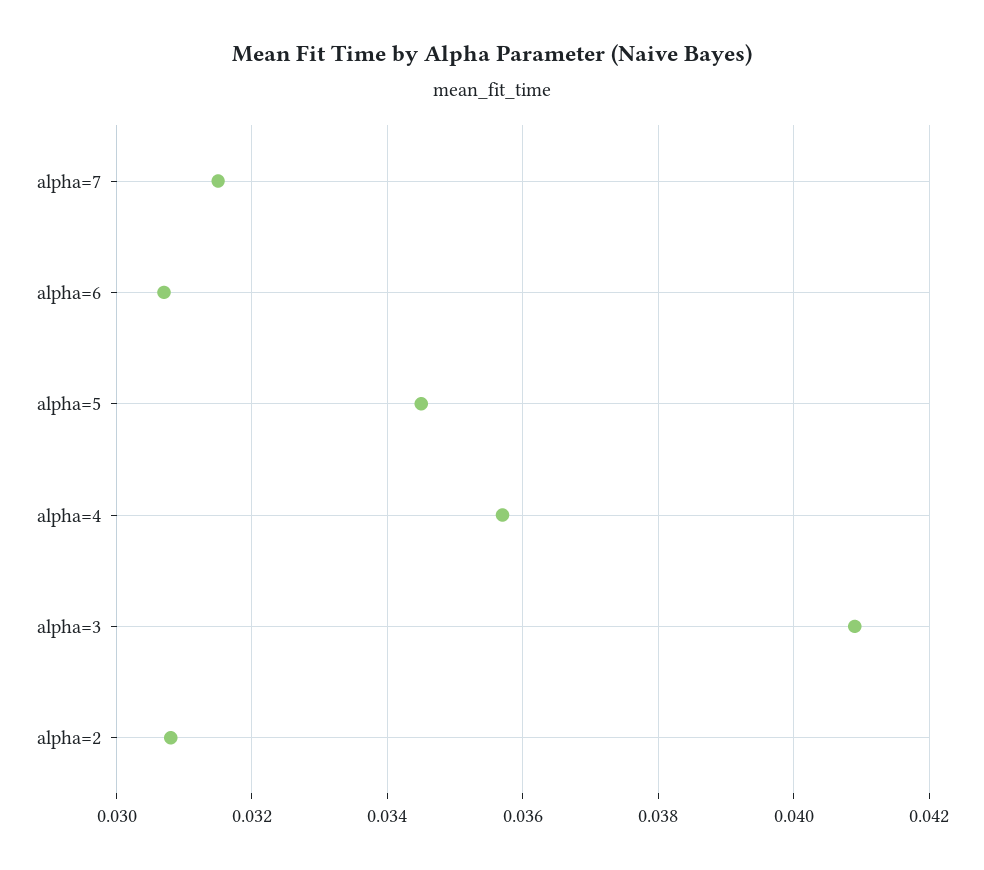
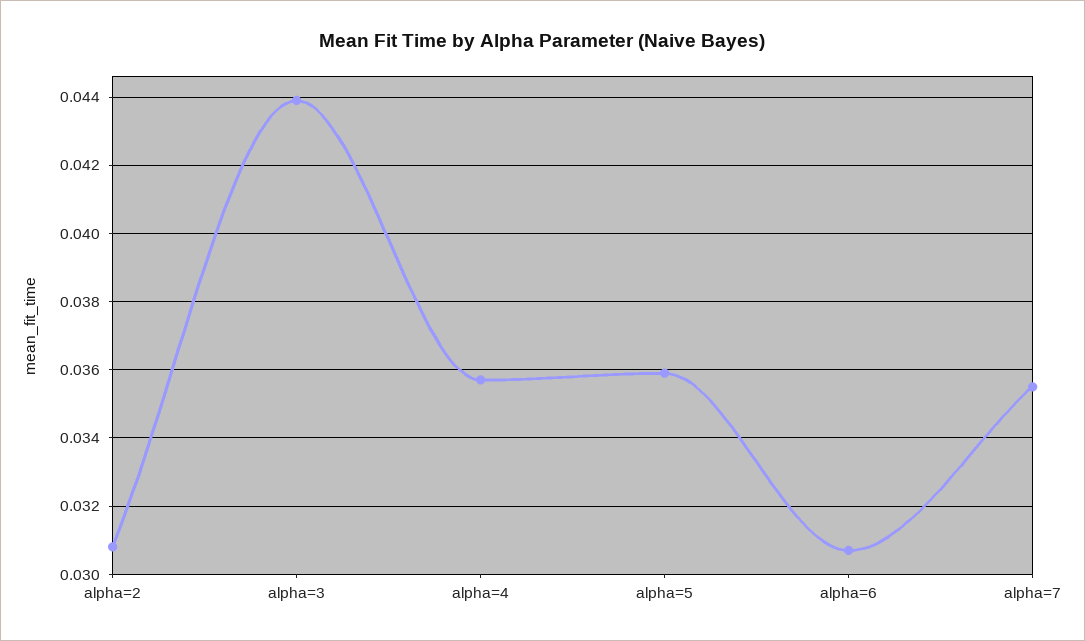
alpha=7: 0.0315 -> 0.0355
alpha=5: 0.0345 -> 0.036
alpha=3: 0.041 -> 0.044

